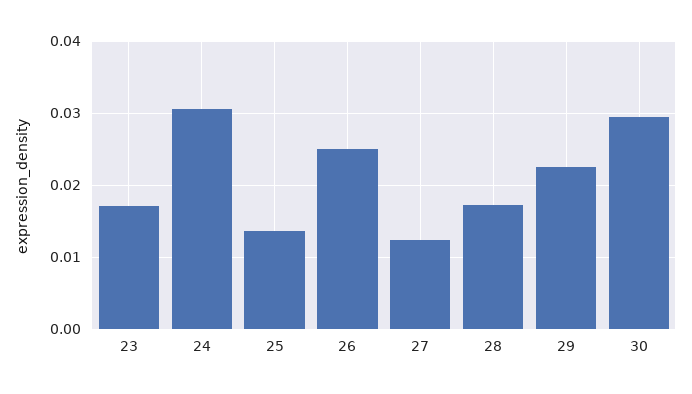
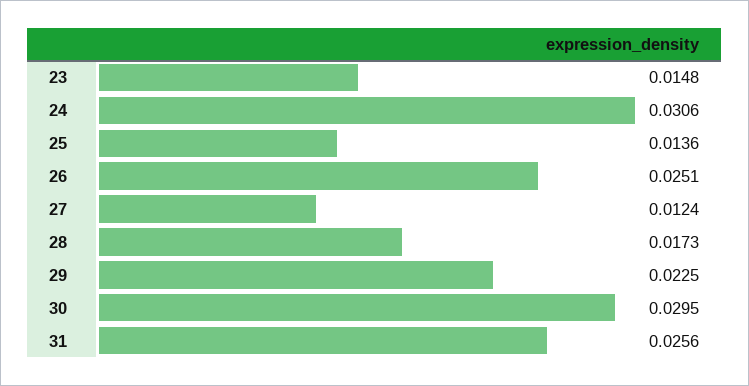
23: 0.017 -> 0.0148
31: none -> 0.0256

